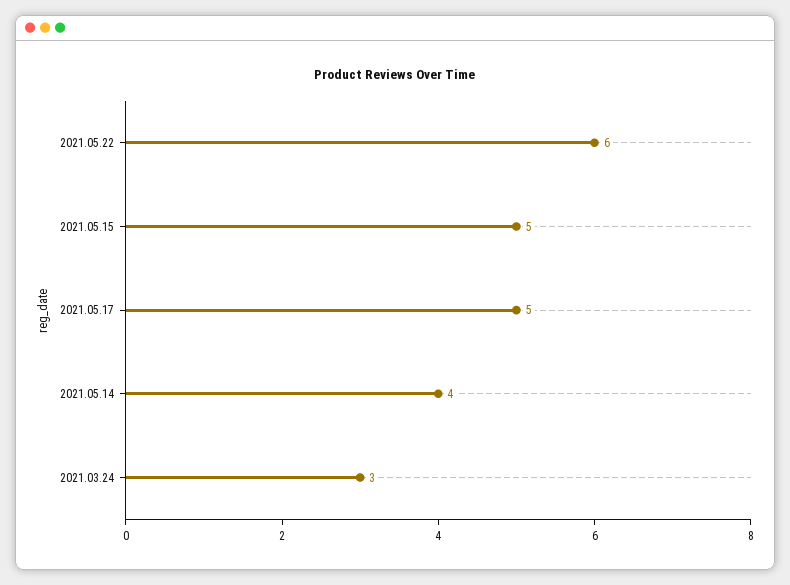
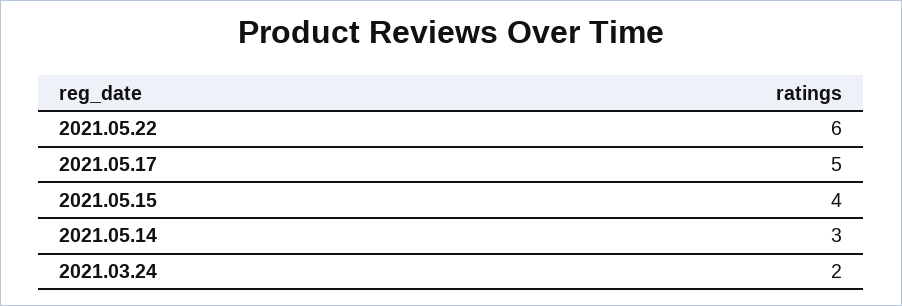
2021.05.15: 5 -> 4
2021.05.14: 4 -> 3
2021.03.24: 3 -> 2

